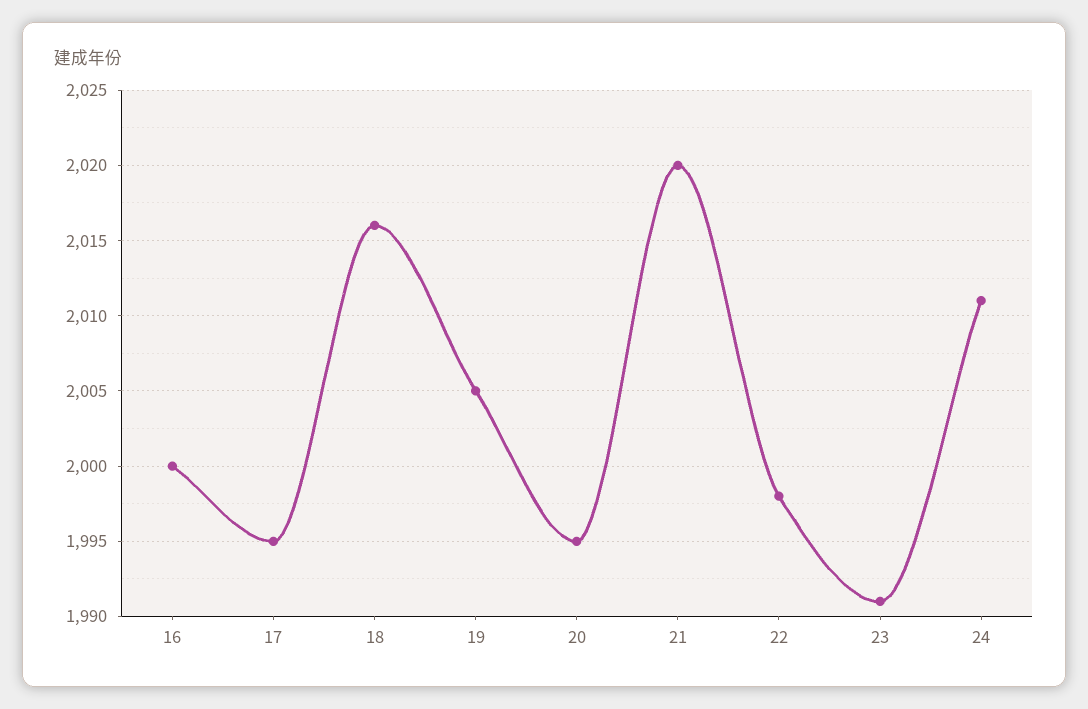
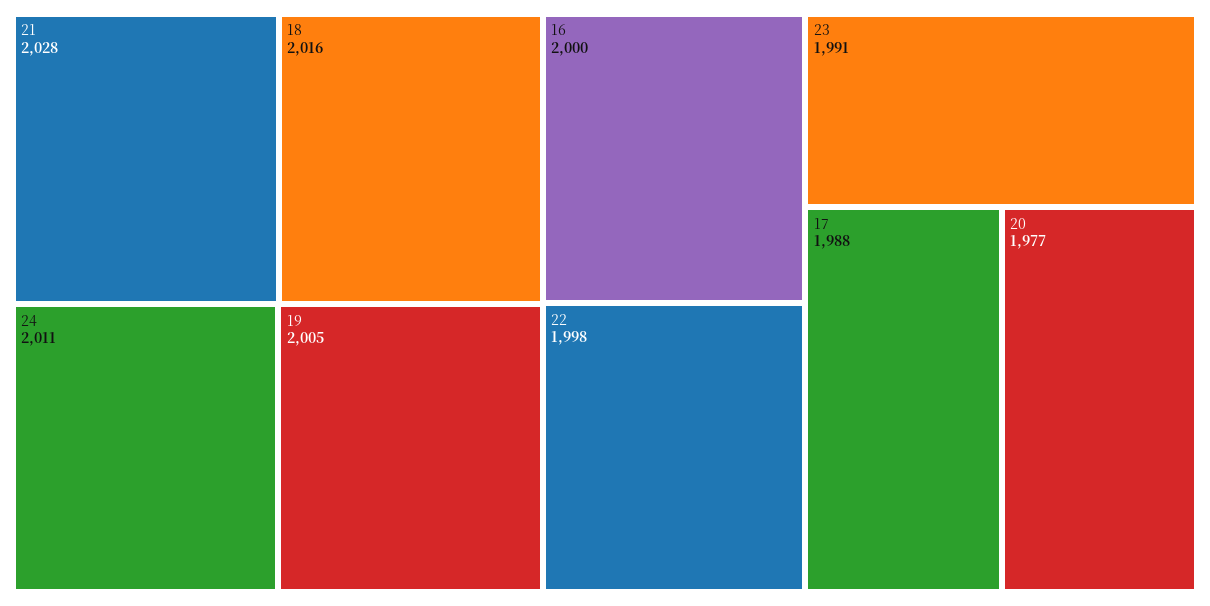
17: 1995 -> 1988
20: 1995 -> 1977
21: 2020 -> 2028

